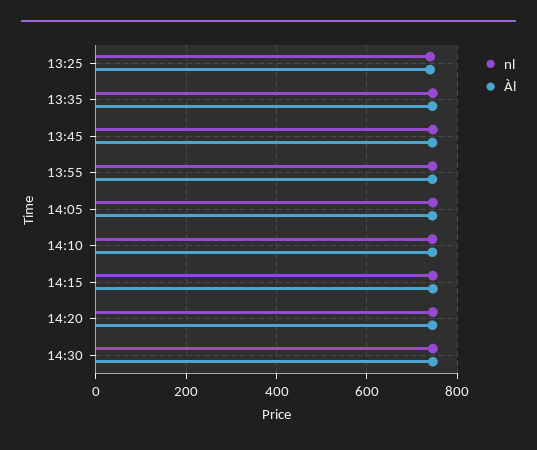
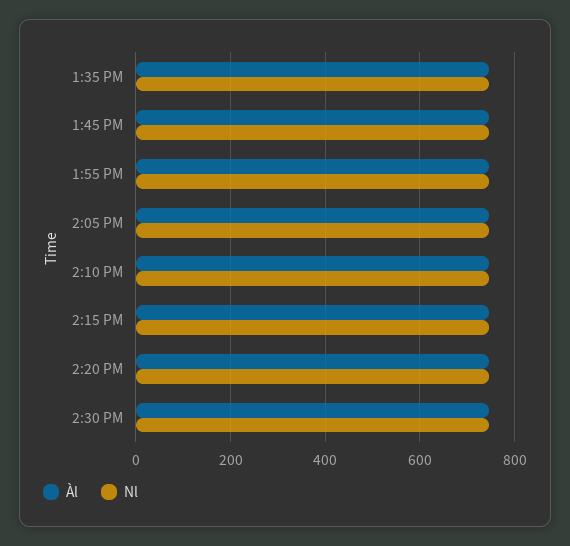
nl, 13:25: 740 -> none
Àl, 13:25: 740 -> none

